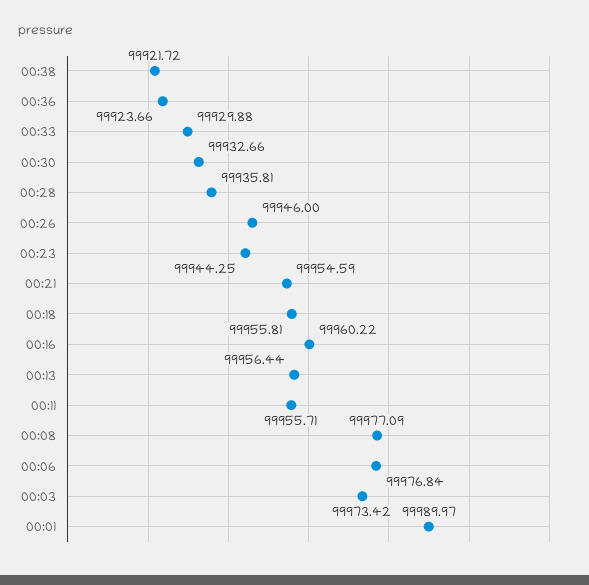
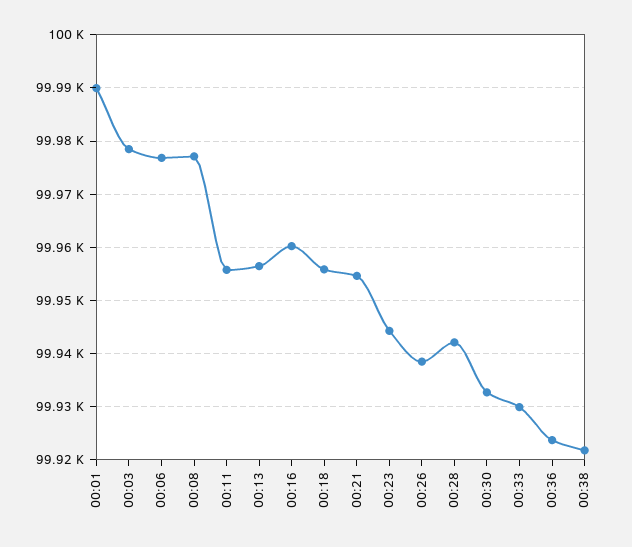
00:28: 99935.81 -> 99942
00:26: 99946 -> 99938
00:03: 99973.42 -> 99978

